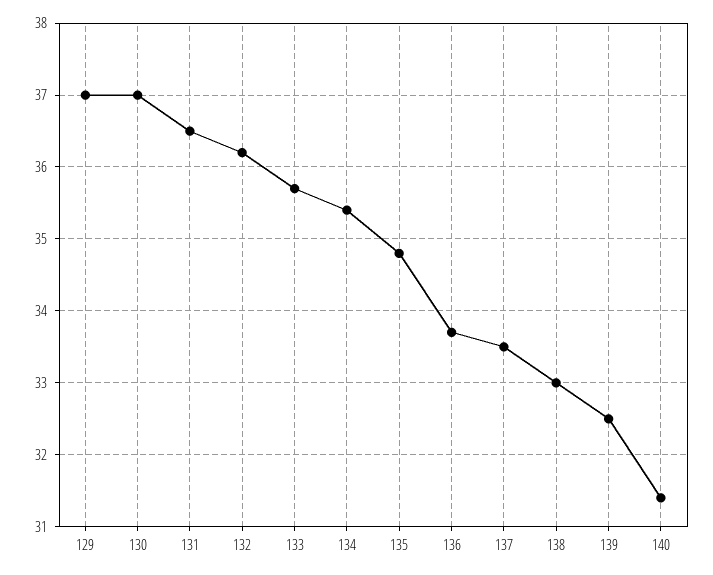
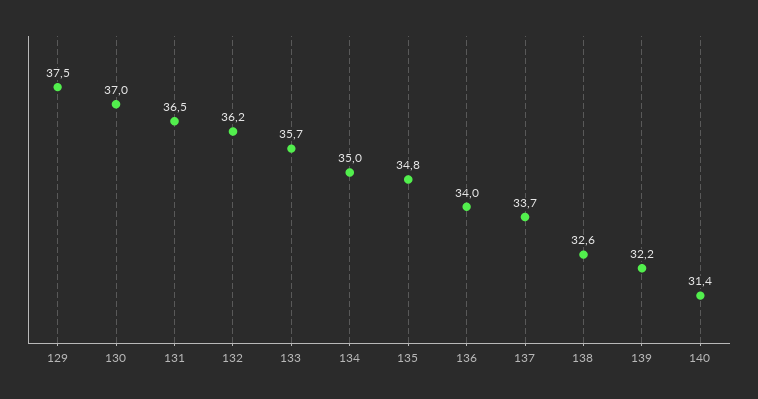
129: 37 -> 37.5
134: 35.4 -> 35
136: 33.7 -> 34
137: 33.5 -> 33.7
138: 33 -> 32.6
139: 32.5 -> 32.2

